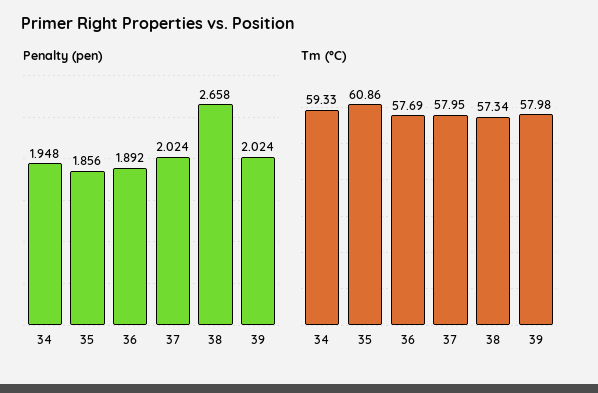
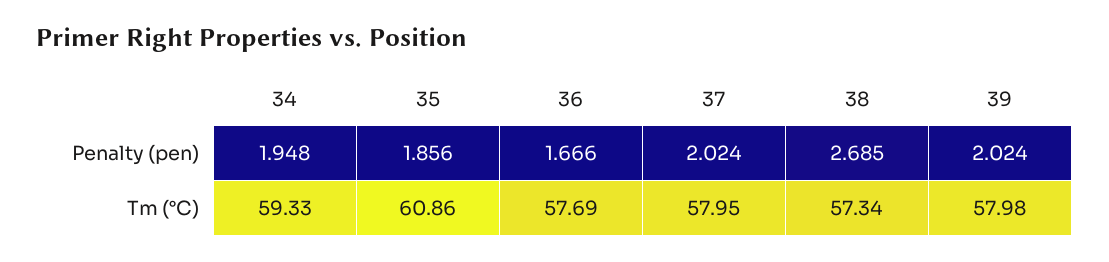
Penalty (pen), 36: 1.892 -> 1.666
Penalty (pen), 38: 2.658 -> 2.685

